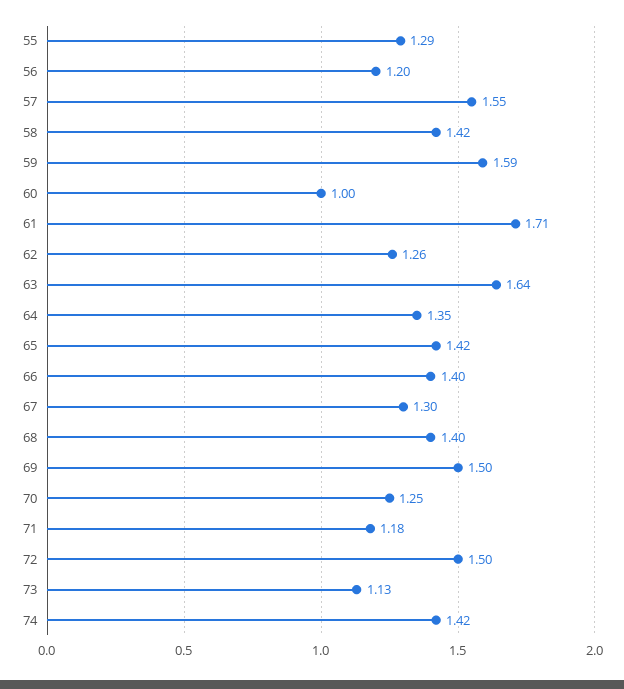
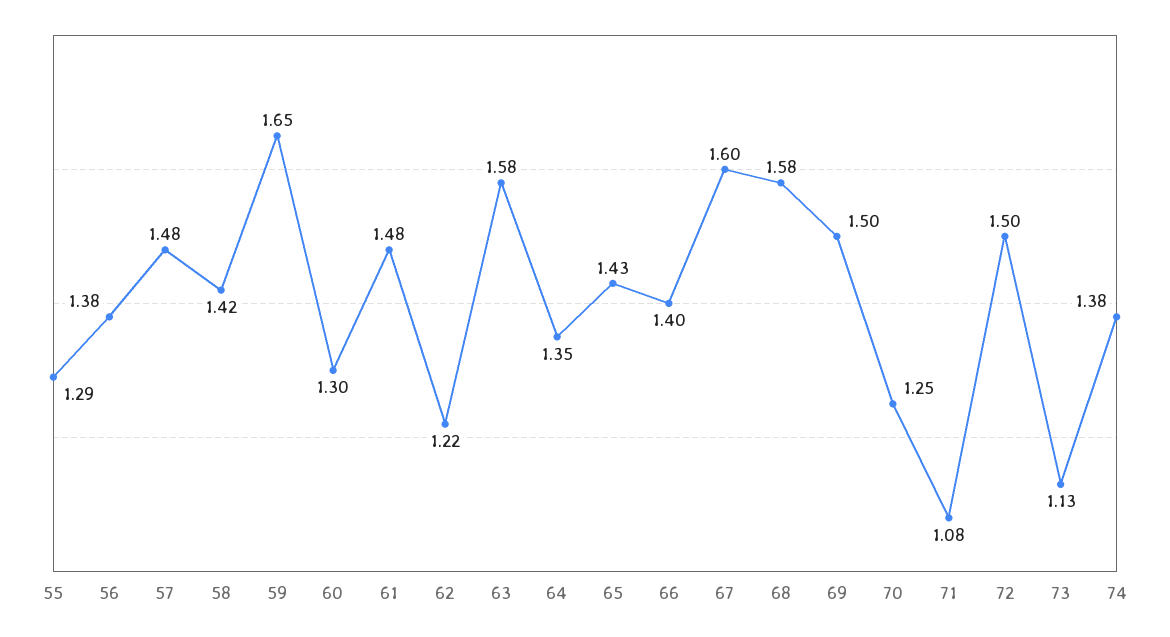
56: 1.2 -> 1.38
57: 1.55 -> 1.48
59: 1.59 -> 1.65
60: 1 -> 1.3
61: 1.71 -> 1.48
62: 1.26 -> 1.22
63: 1.64 -> 1.58
65: 1.42 -> 1.43
67: 1.3 -> 1.6
68: 1.4 -> 1.58
71: 1.18 -> 1.08
74: 1.42 -> 1.38

